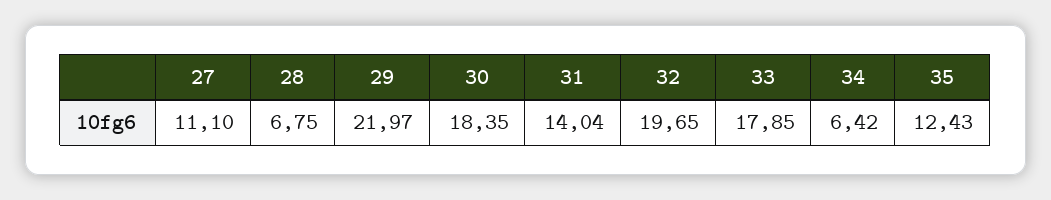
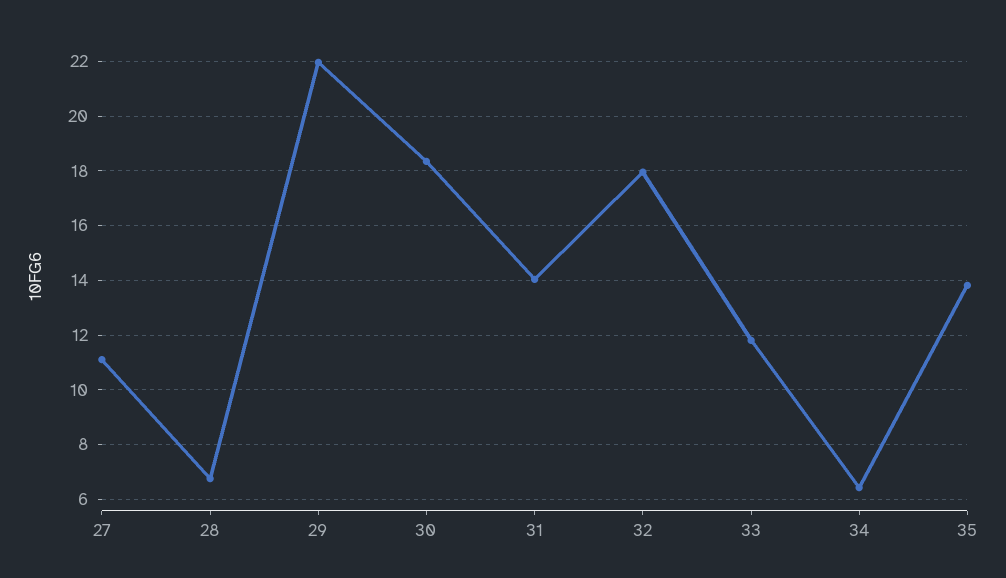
32: 19.65 -> 18
33: 17.85 -> 11.75
35: 12.43 -> 13.75

